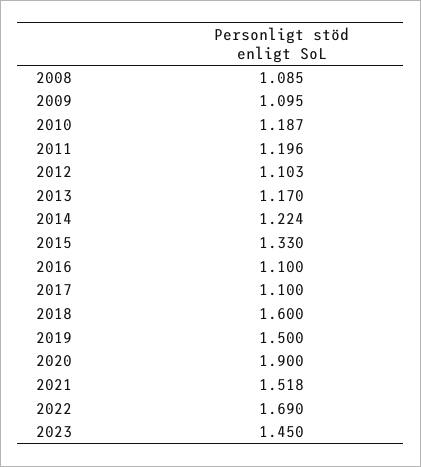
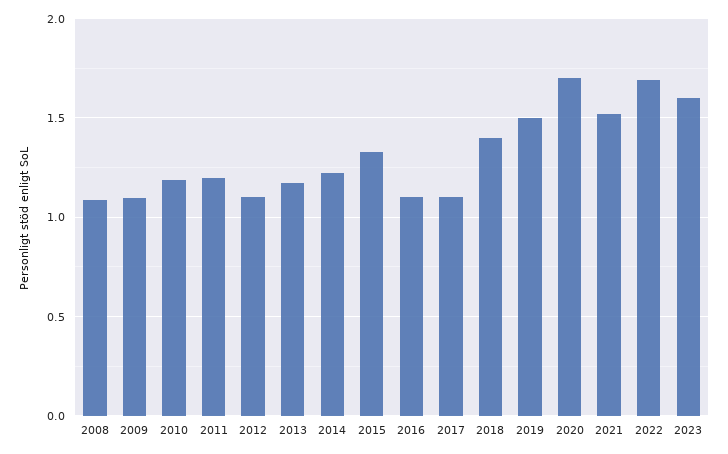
2018: 1.6 -> 1.4
2020: 1.9 -> 1.7
2023: 1.45 -> 1.6

